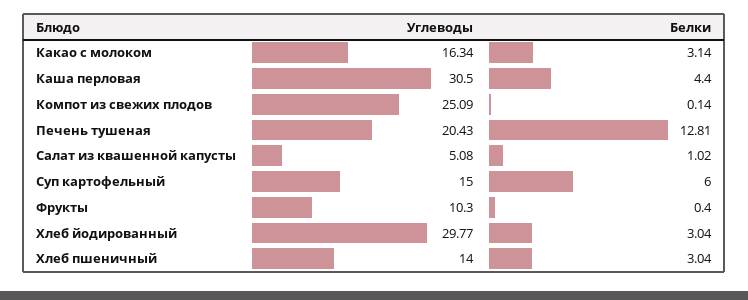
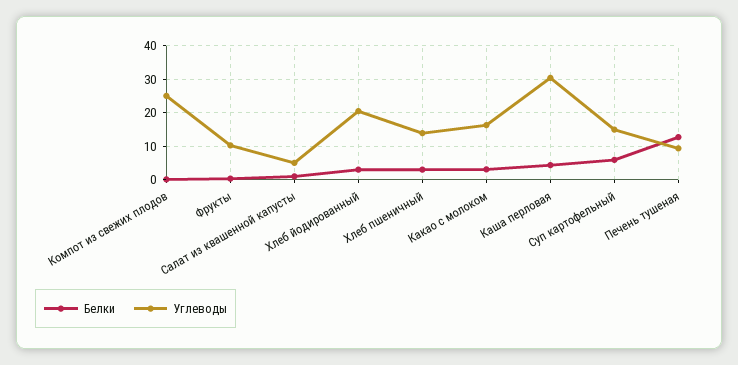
Углеводы, Печень тушеная: 20.43 -> 10
Углеводы, Хлеб йодированный: 29.77 -> 20

